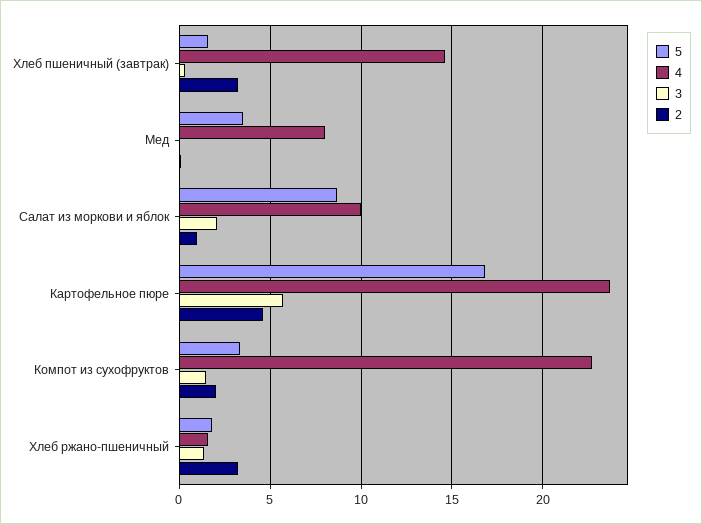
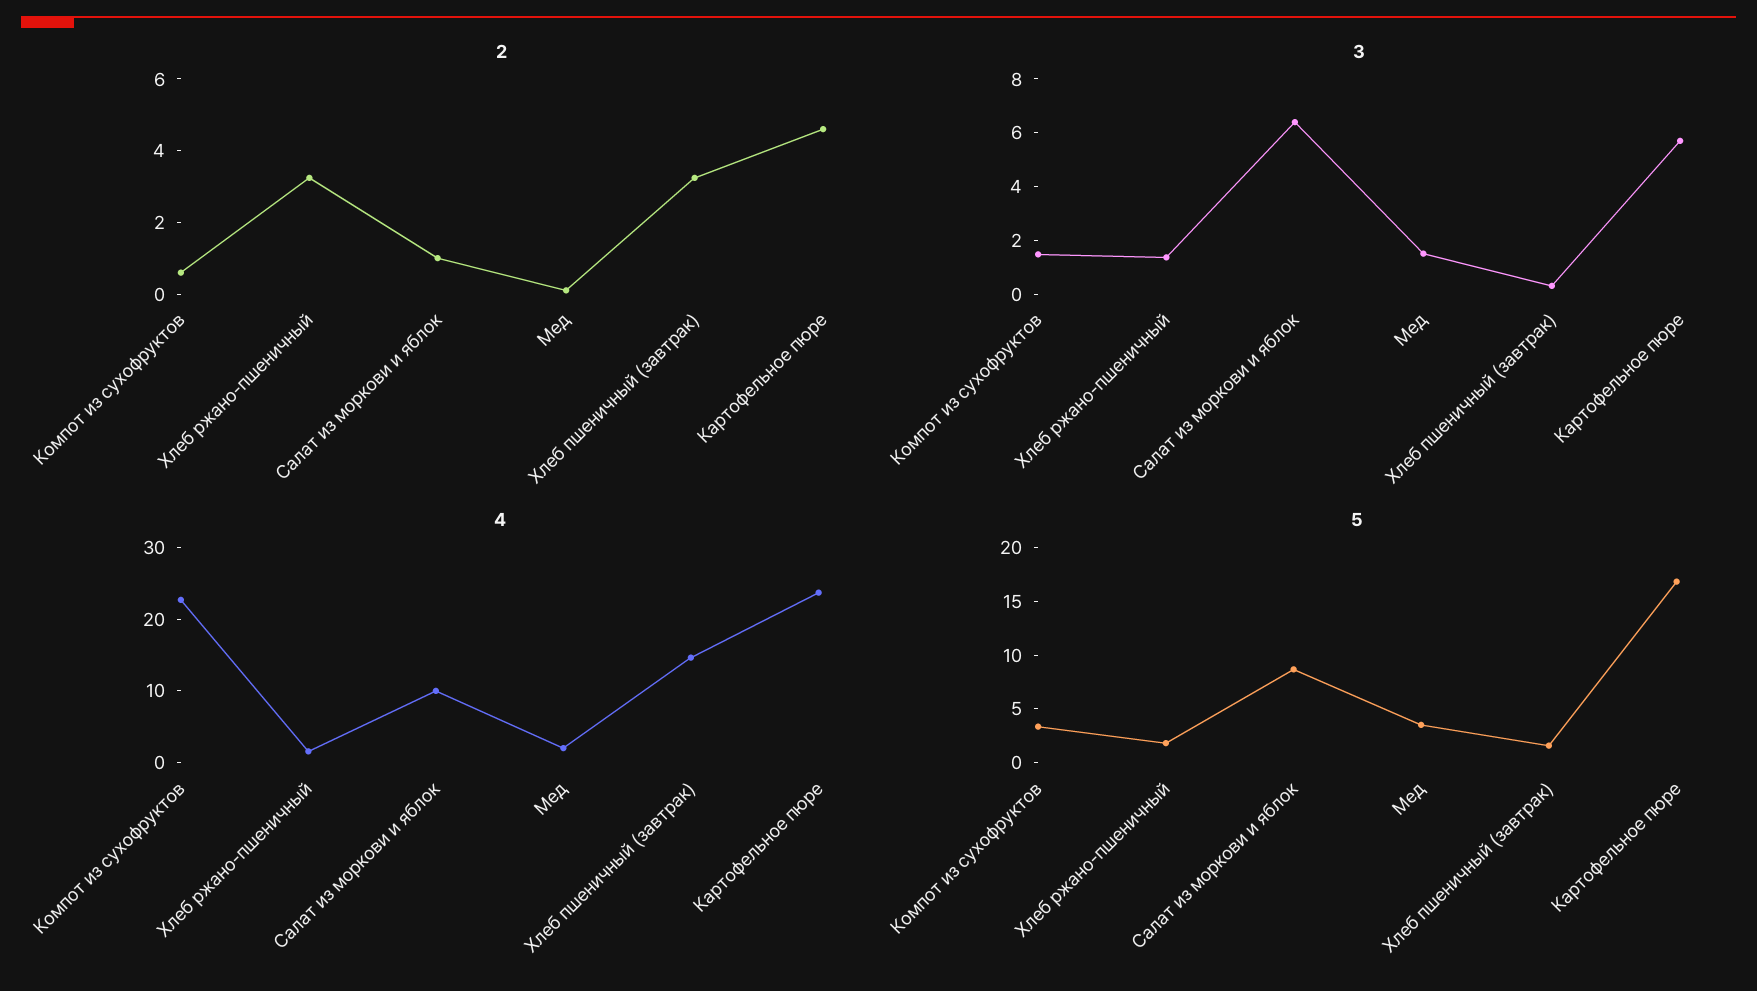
4, Мед: 8 -> 2
3, Мед: 0 -> 1.5
3, Салат из моркови и яблок: 2 -> 6.5
2, Компот из сухофруктов: 2 -> 0.5

